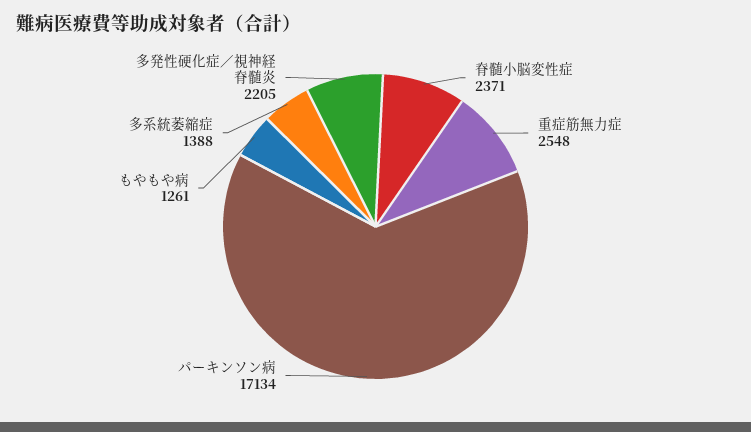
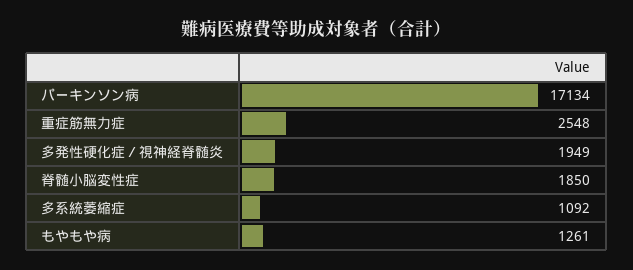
脊髄小脳変性症: 2371 -> 1850
多系統萎縮症: 1388 -> 1092
多発性硬化症／視神経脊髄炎: 2205 -> 1949

